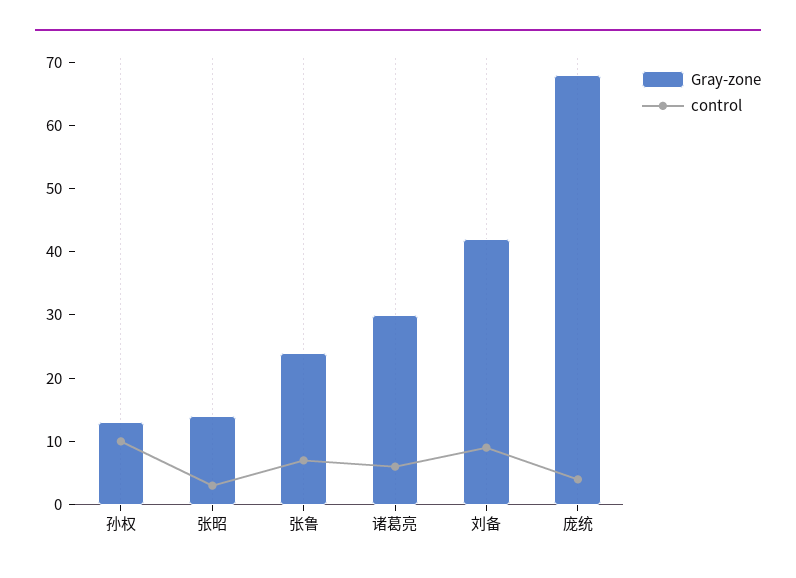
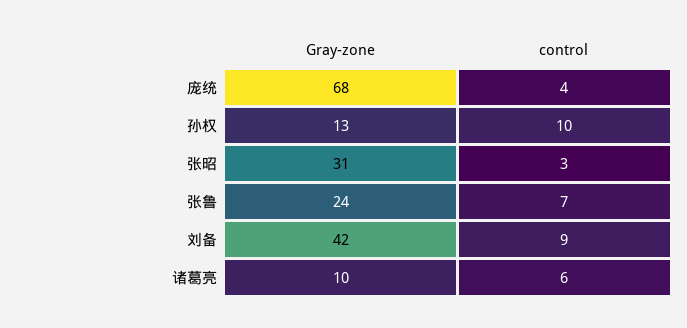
Gray-zone, 张昭: 15 -> 31
Gray-zone, 诸葛亮: 30 -> 10

